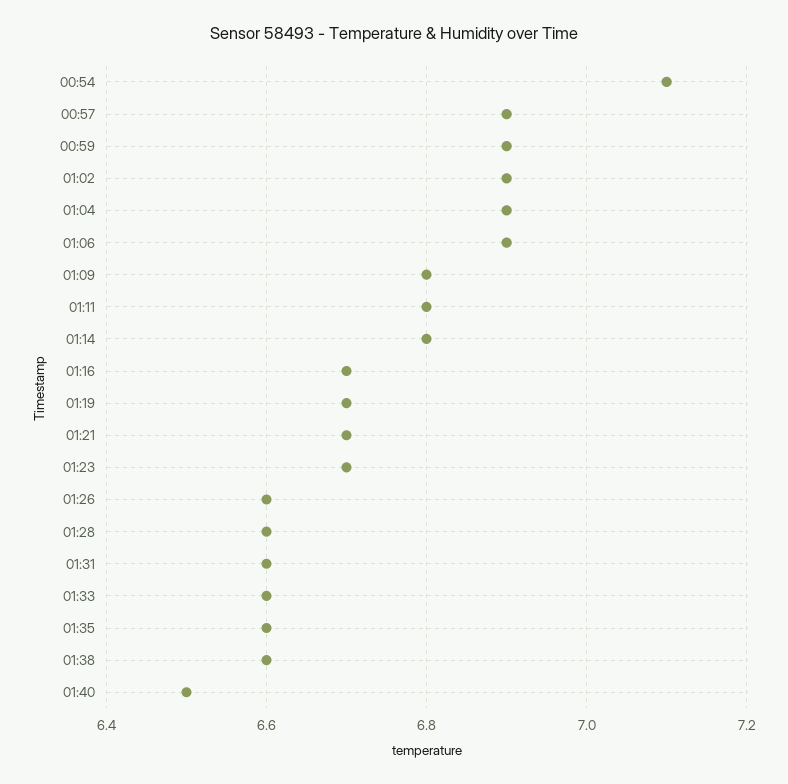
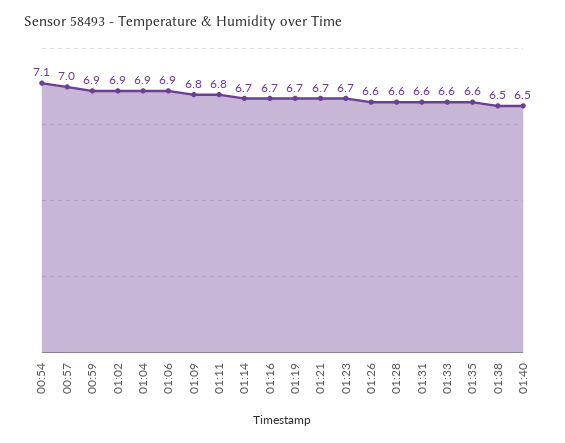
00:57: 6.9 -> 7
01:14: 6.8 -> 6.7
01:38: 6.6 -> 6.5

